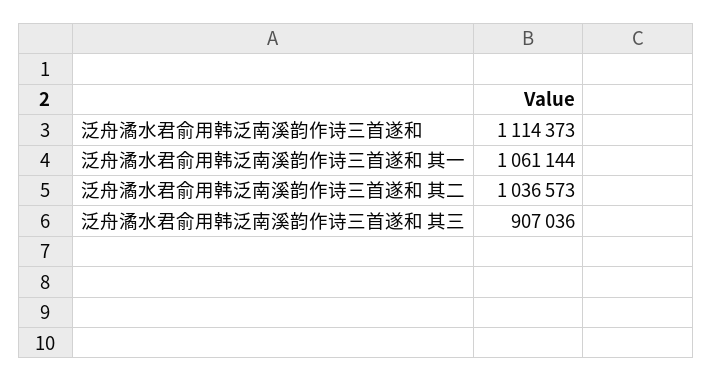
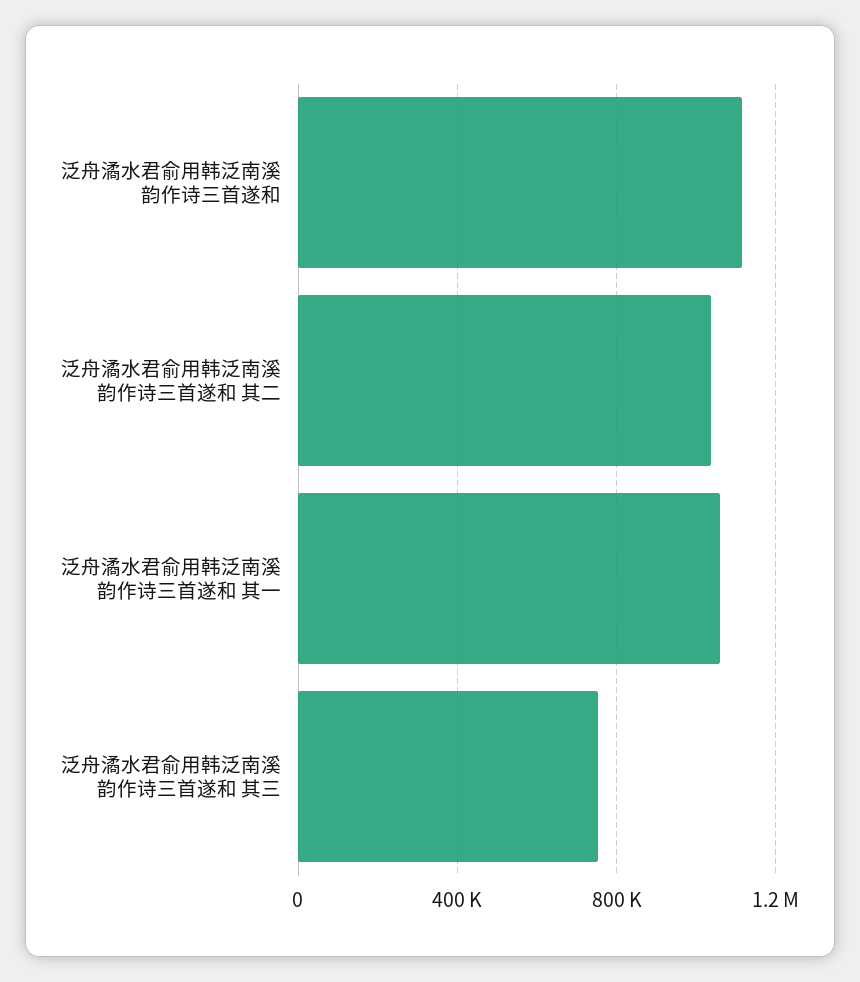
泛舟潏水君俞用韩泛南溪韵作诗三首遂和 其三: 907036 -> 750000

